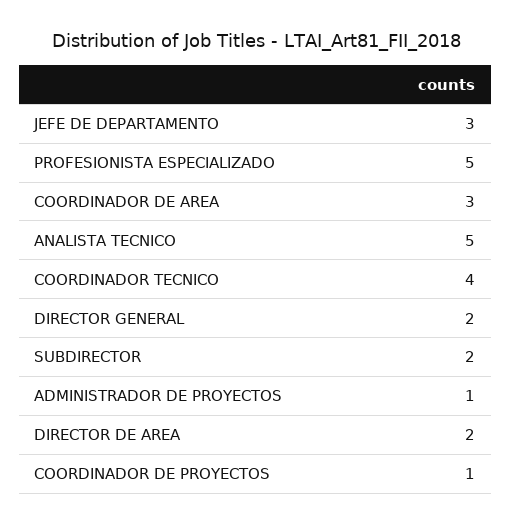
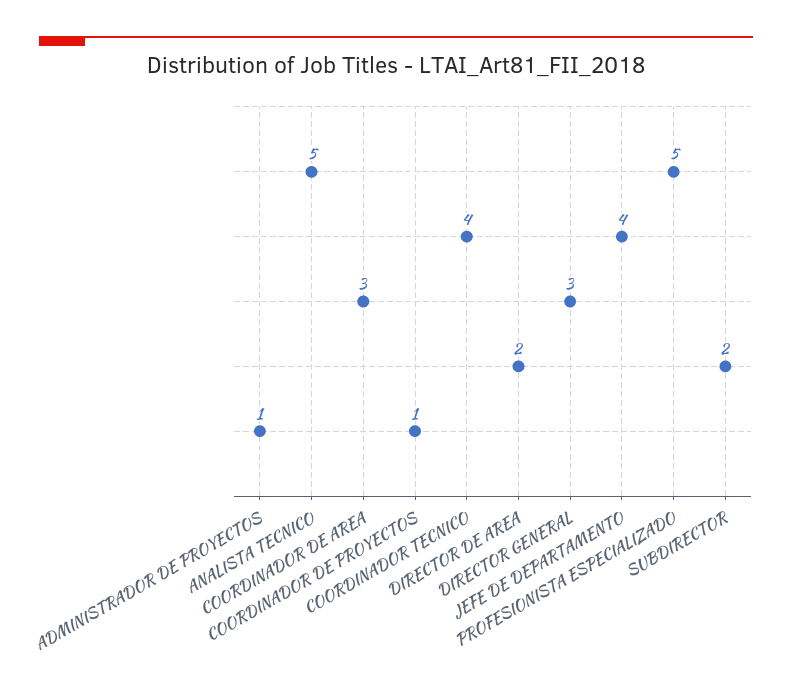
JEFE DE DEPARTAMENTO: 3 -> 4
DIRECTOR GENERAL: 2 -> 3

